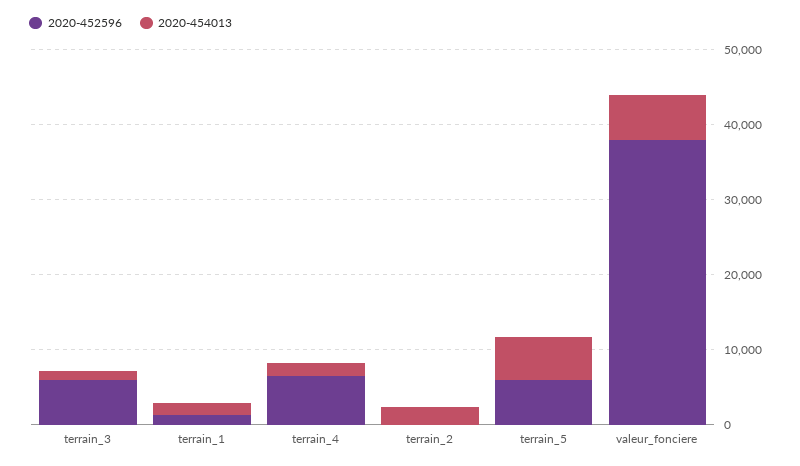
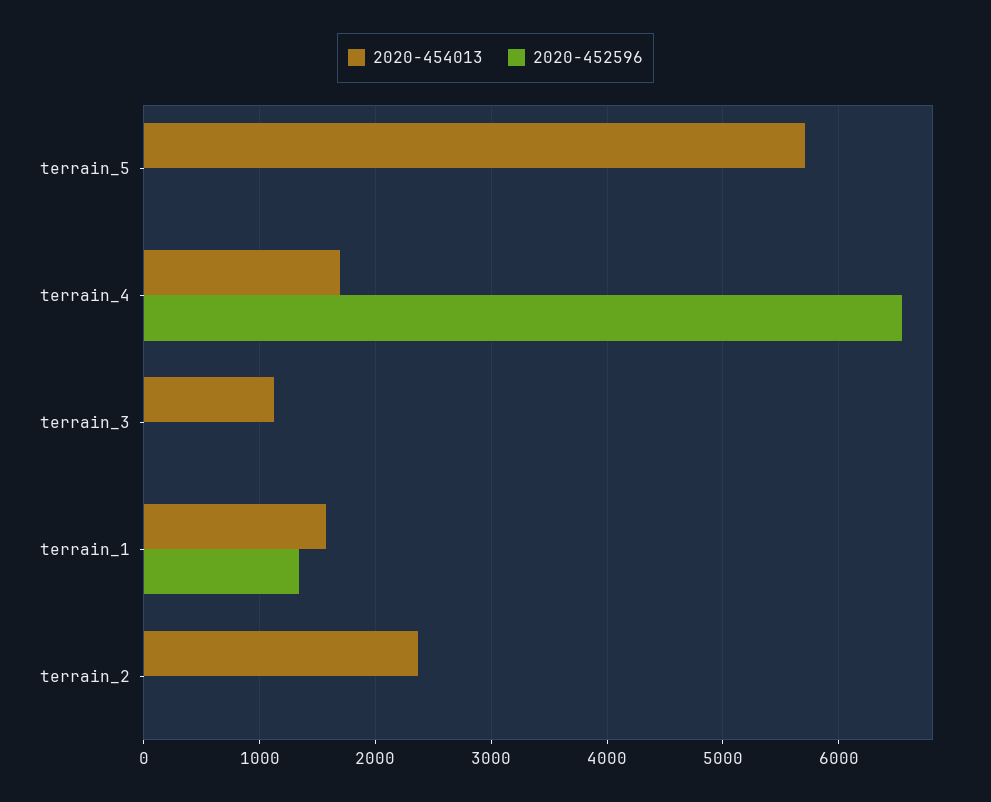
2020-452596, terrain_3: 6000 -> 0
2020-452596, terrain_5: 6000 -> 0
2020-452596, valeur_fonciere: 38000 -> none
2020-454013, valeur_fonciere: 6000 -> none

